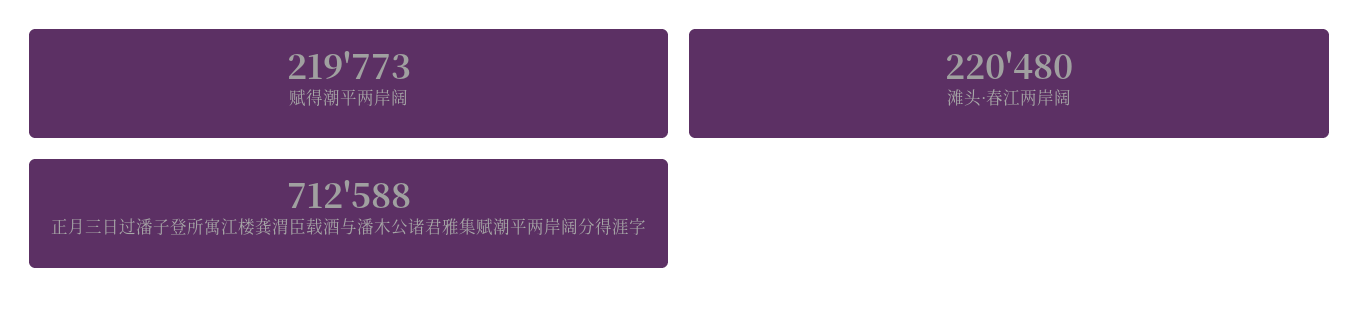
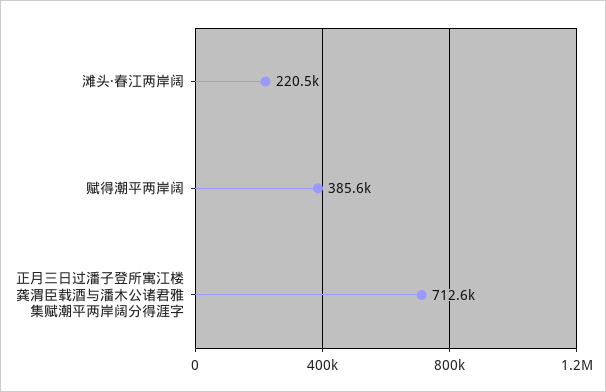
赋得潮平两岸阔: 219773 -> 385600

